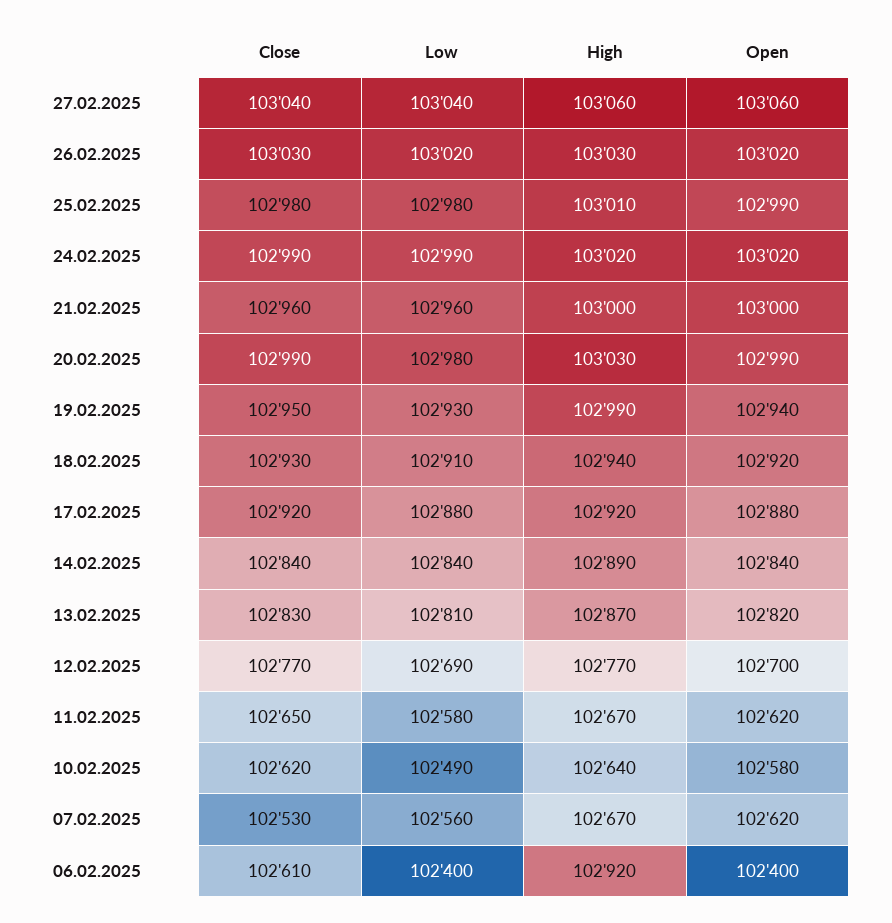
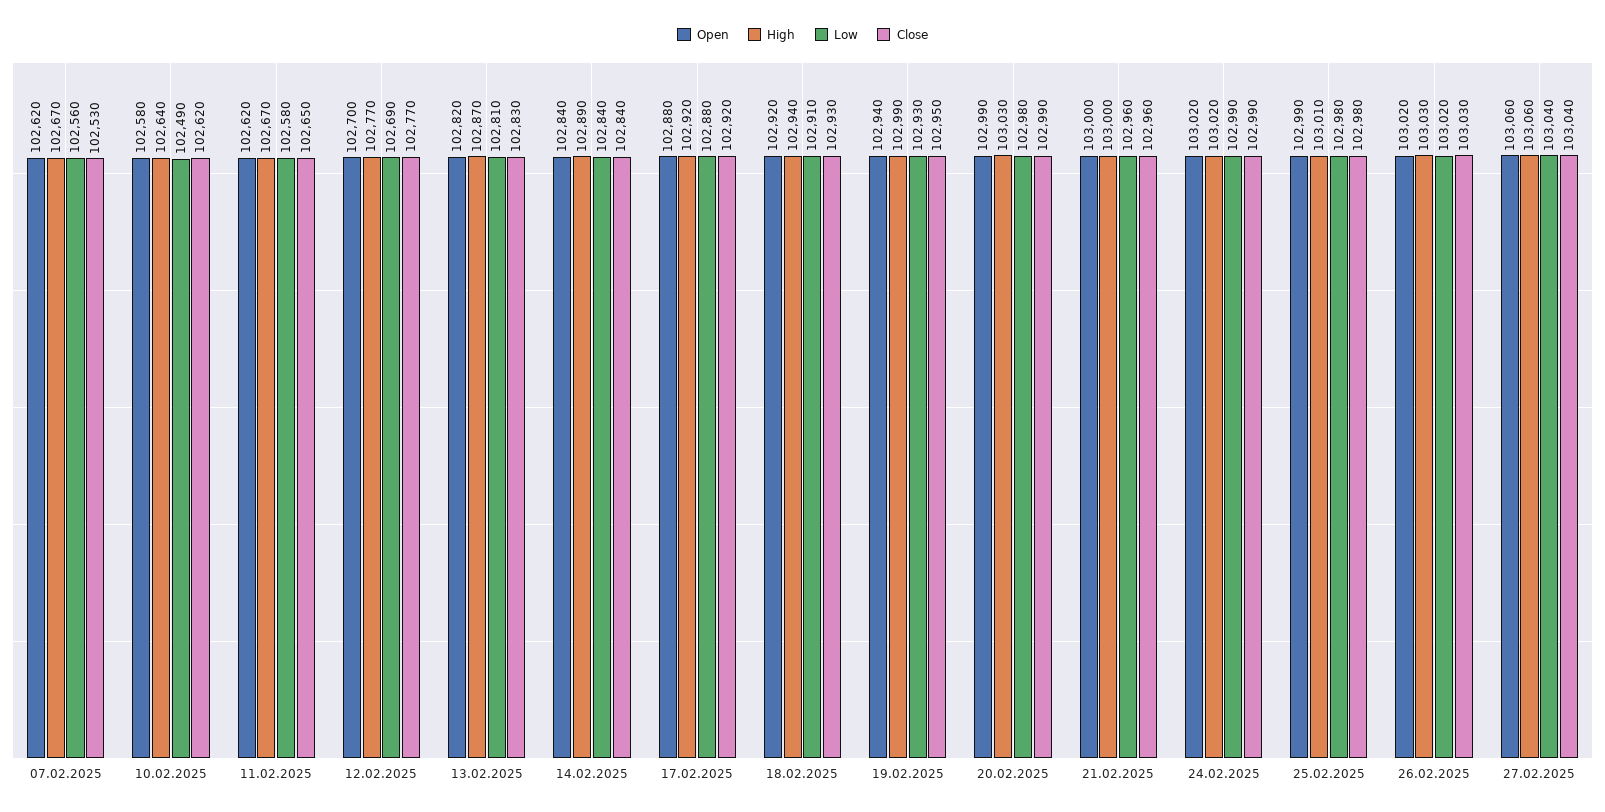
Close, 06.02.2025: 102610 -> none
Low, 06.02.2025: 102400 -> none
High, 06.02.2025: 102920 -> none
Open, 06.02.2025: 102400 -> none

